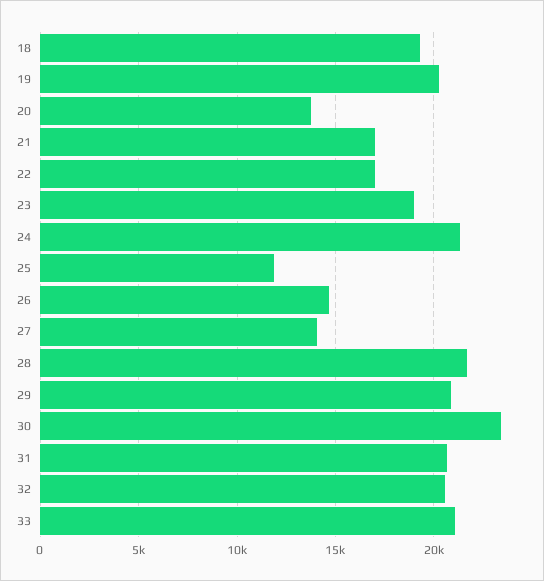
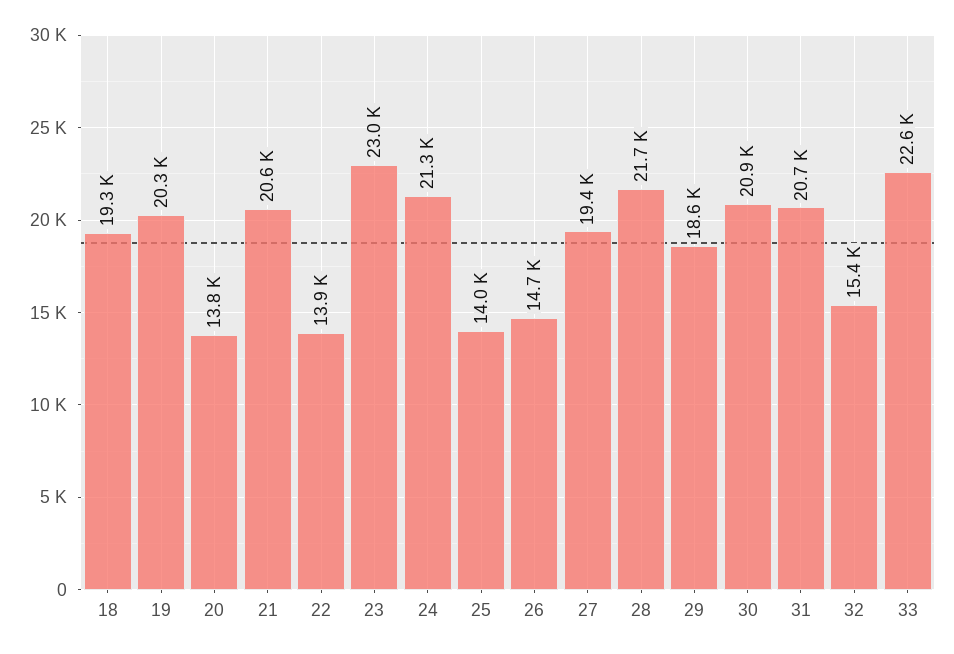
21: 17000 -> 20600
22: 17000 -> 13900
23: 19000 -> 23000
25: 12000 -> 14000
27: 14000 -> 19400
29: 21000 -> 18600
30: 23500 -> 20900
32: 20500 -> 15400
33: 21000 -> 22600

